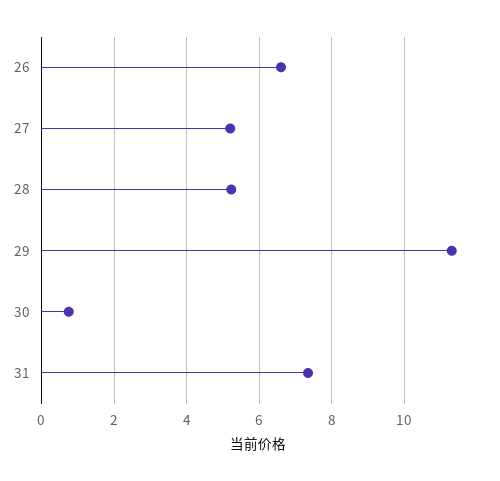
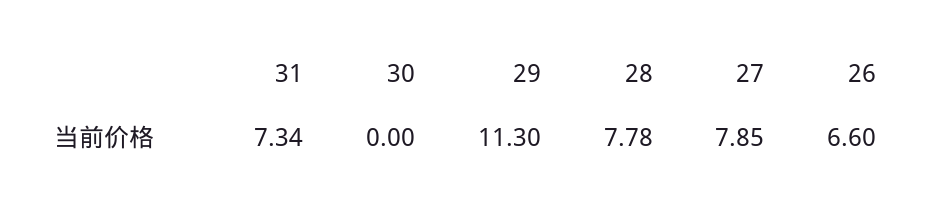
27: 5.2 -> 7.85
28: 5.2 -> 7.78
30: 0.8 -> 0

